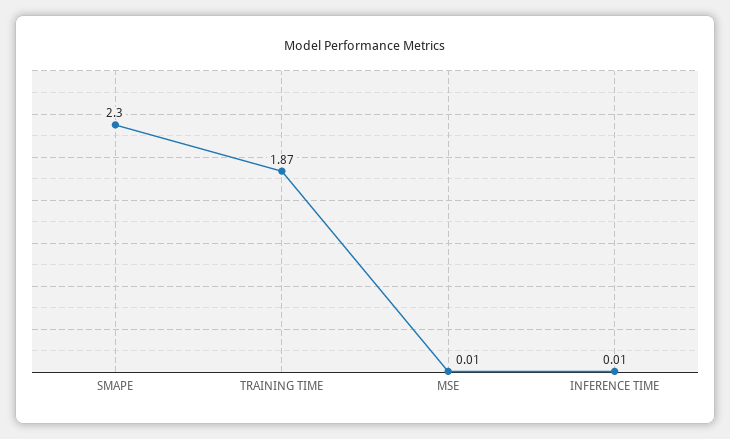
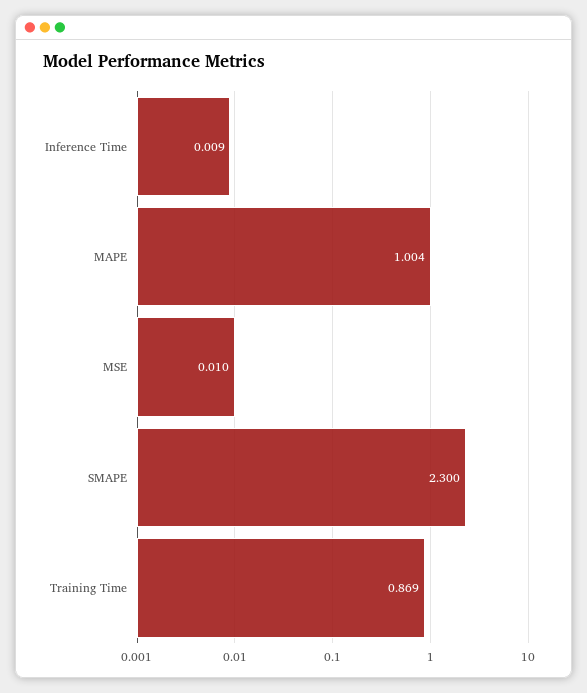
TRAINING TIME: 1.87 -> 0.869
MAPE: none -> 1.004

